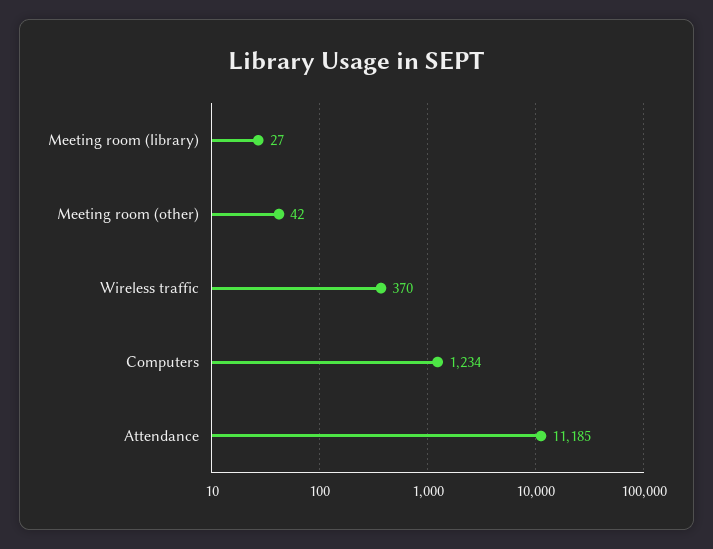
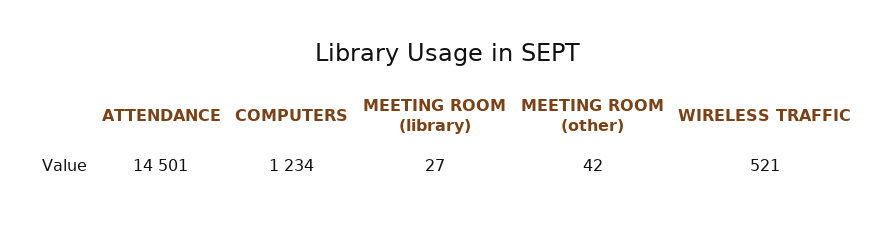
Wireless traffic: 370 -> 521
Attendance: 11185 -> 14501

